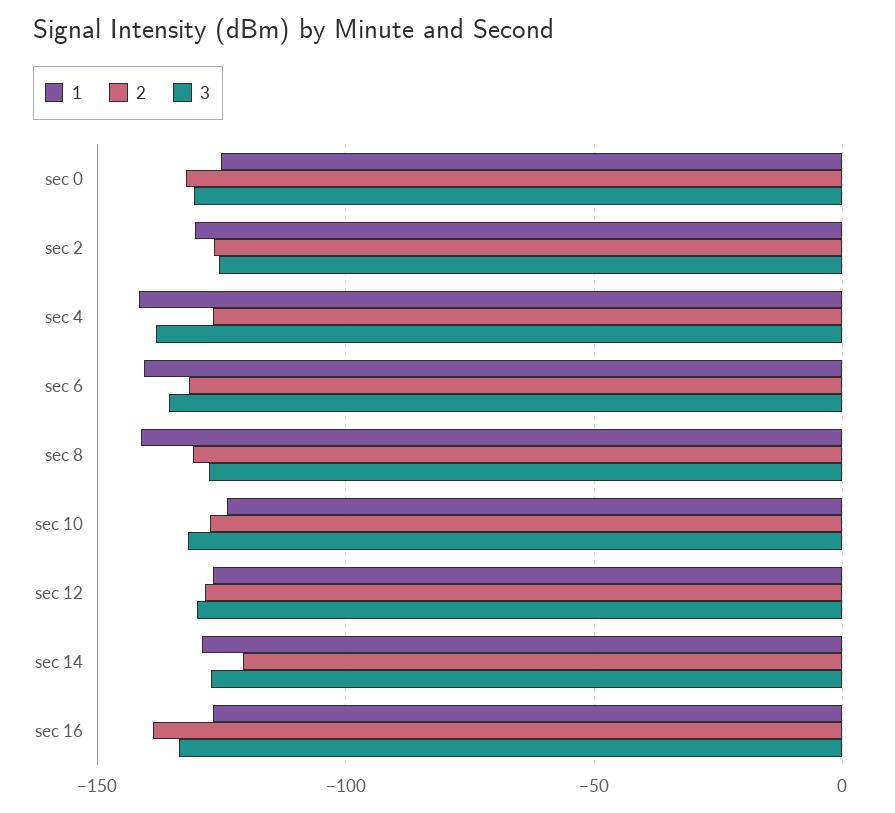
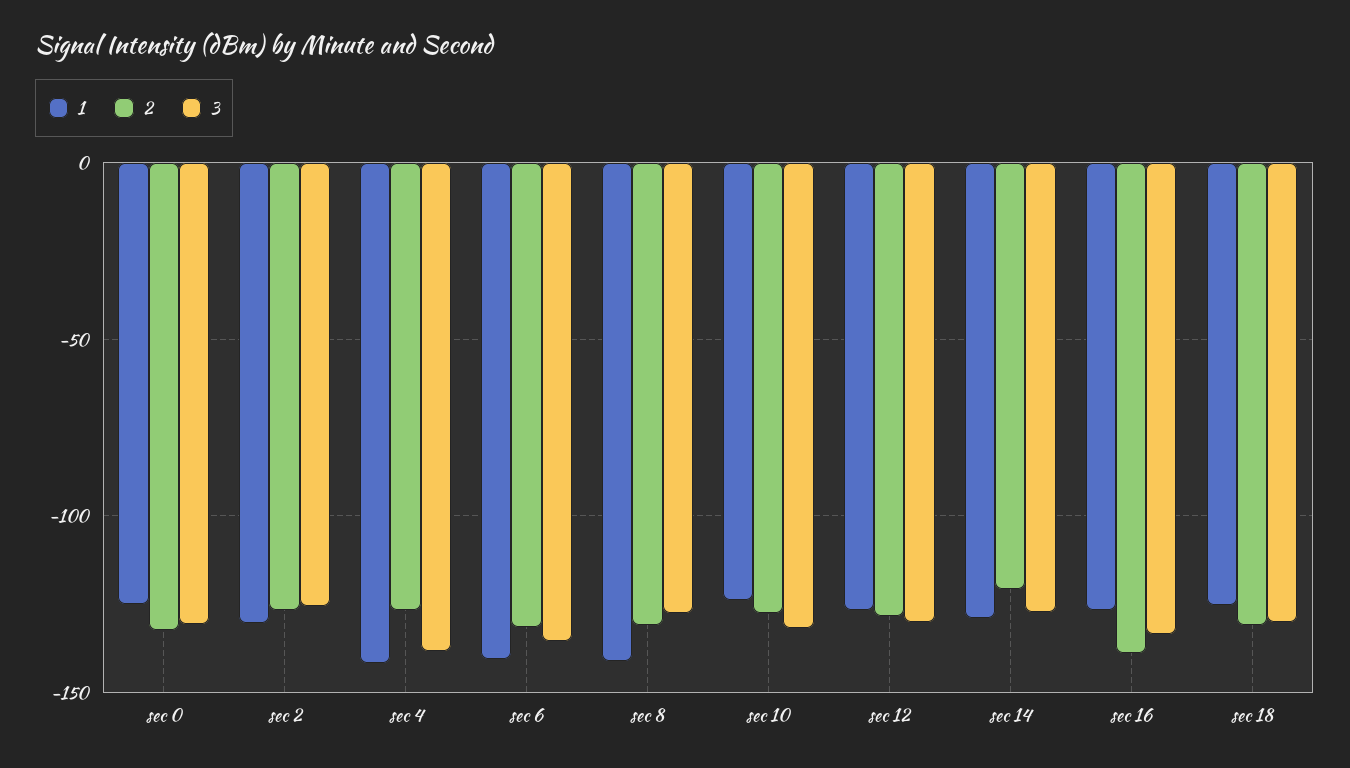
1, sec 18: none -> -125
2, sec 18: none -> -130
3, sec 18: none -> -130

